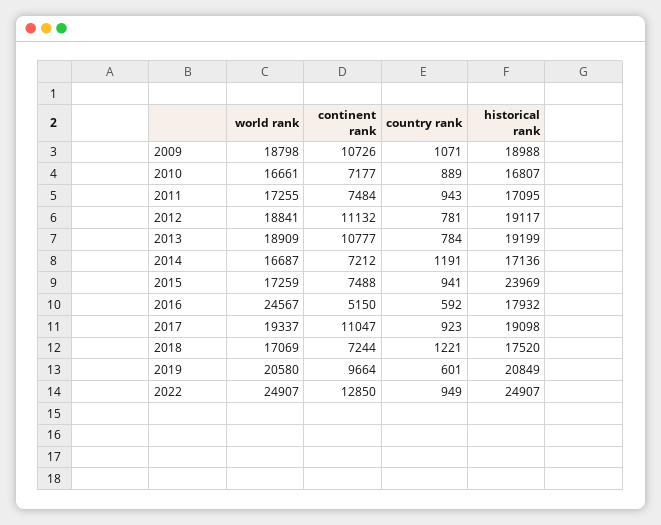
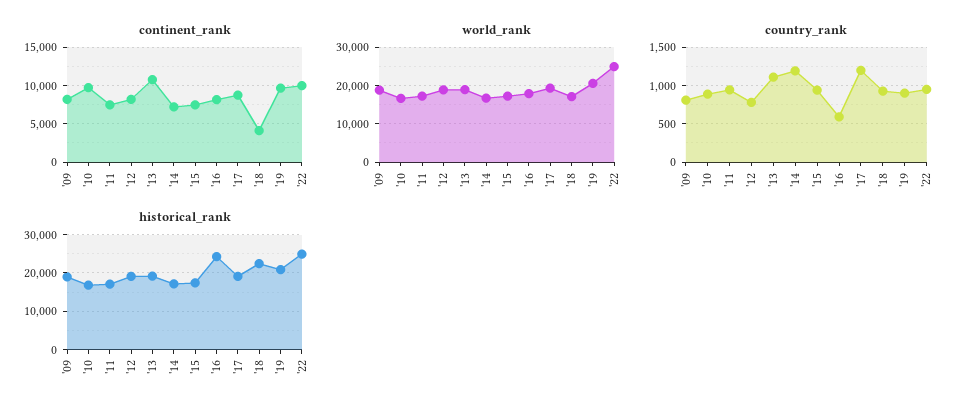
continent rank, 2009: 10726 -> 8000
country rank, 2009: 1071 -> 800
continent rank, 2010: 7177 -> 10000
continent rank, 2012: 11132 -> 8000
country rank, 2013: 784 -> 1100
historical rank, 2015: 23969 -> 18000
world rank, 2016: 24567 -> 18000
continent rank, 2016: 5150 -> 8000
historical rank, 2016: 17932 -> 24000
continent rank, 2017: 11047 -> 9000
country rank, 2017: 923 -> 1200
continent rank, 2018: 7244 -> 4000
country rank, 2018: 1221 -> 900
historical rank, 2018: 17520 -> 22000
country rank, 2019: 601 -> 900
continent rank, 2022: 12850 -> 10000

